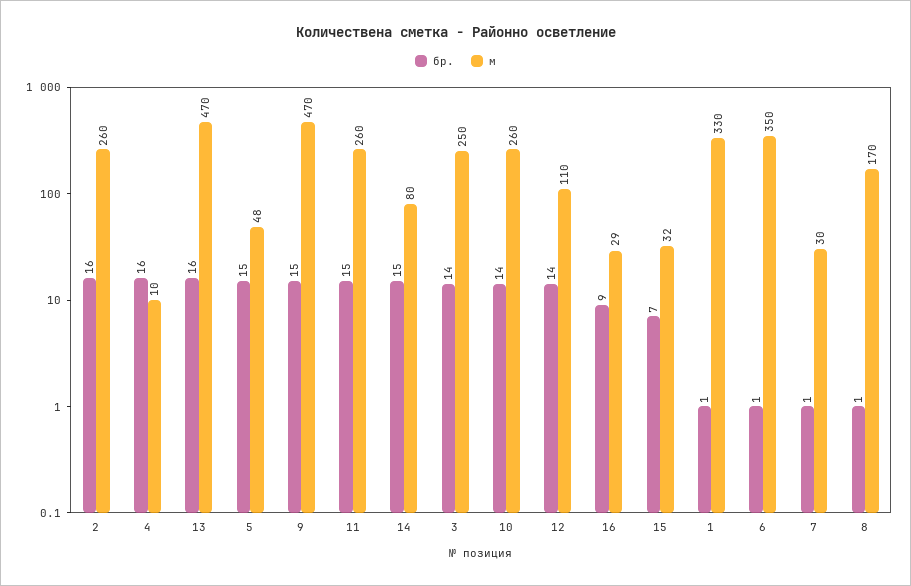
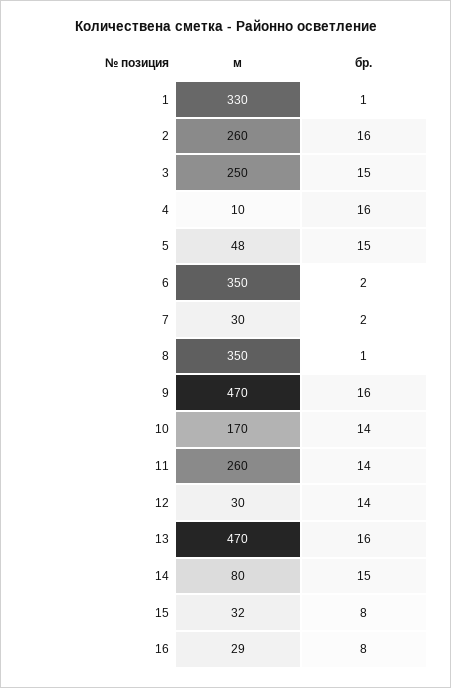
бр., 9: 15 -> 16
бр., 11: 15 -> 14
бр., 3: 14 -> 15
м, 10: 260 -> 170
м, 12: 110 -> 30
бр., 16: 9 -> 8
бр., 15: 7 -> 8
бр., 6: 1 -> 2
бр., 7: 1 -> 2
м, 8: 170 -> 350

